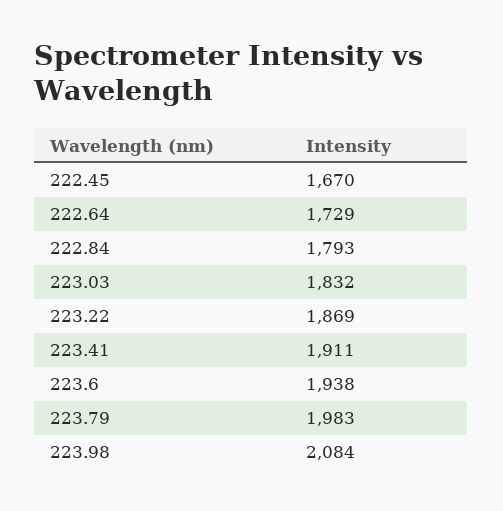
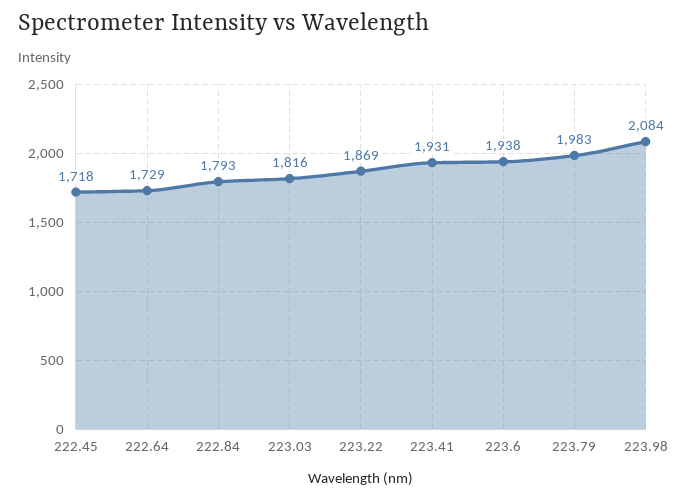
222.45: 1670 -> 1718
223.03: 1832 -> 1816
223.41: 1911 -> 1931

